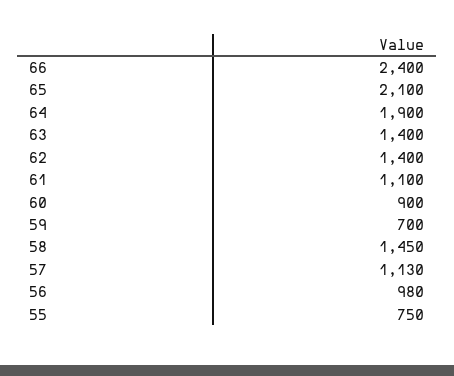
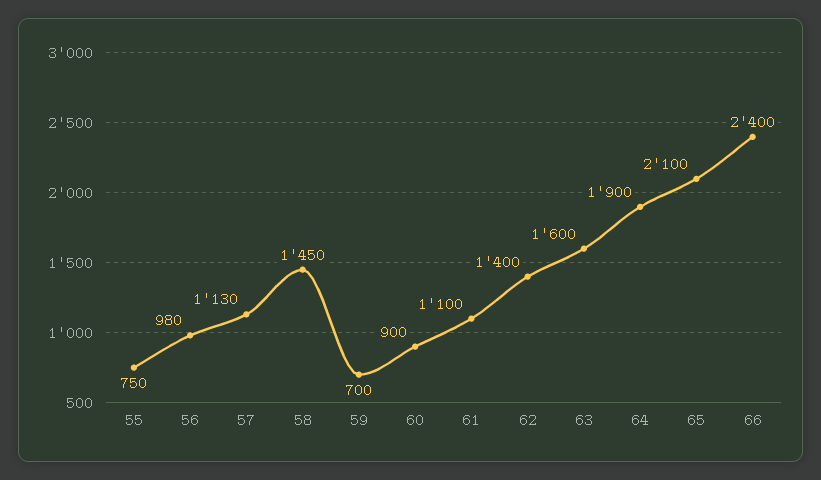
63: 1400 -> 1600

